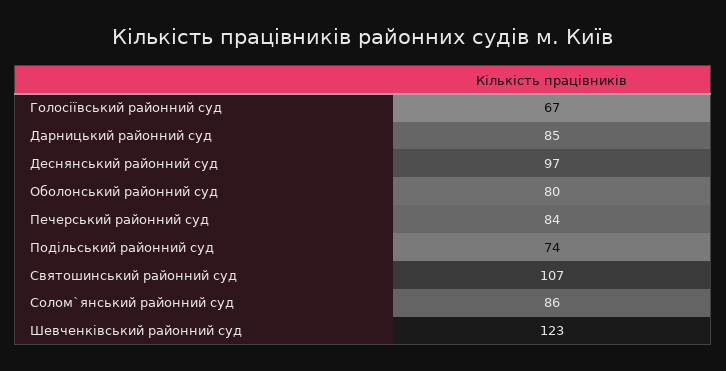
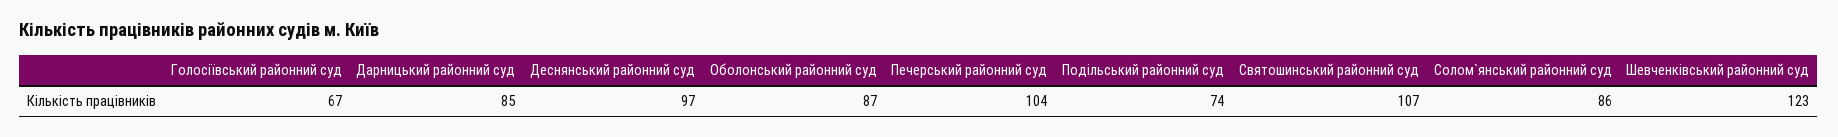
Оболонський районний суд: 80 -> 87
Печерський районний суд: 84 -> 104

